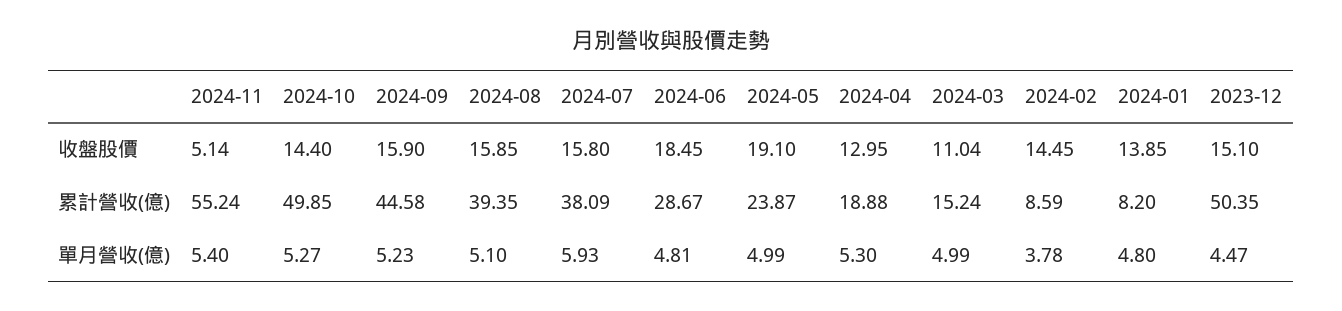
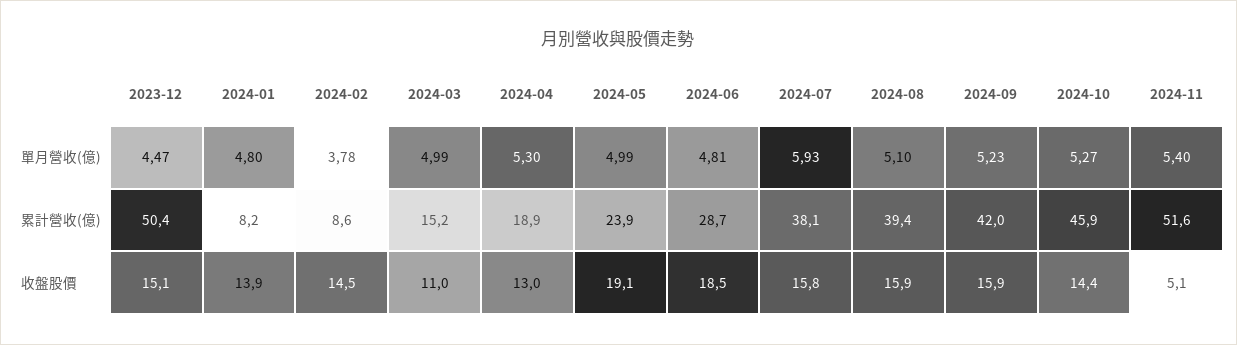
2024-11, 累計營收(億): 55.24 -> 51.6
2024-10, 累計營收(億): 49.85 -> 45.9
2024-09, 累計營收(億): 44.58 -> 42

